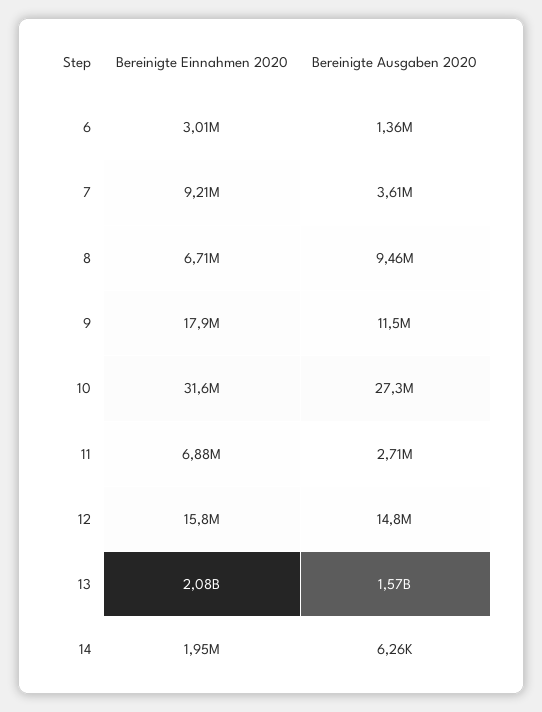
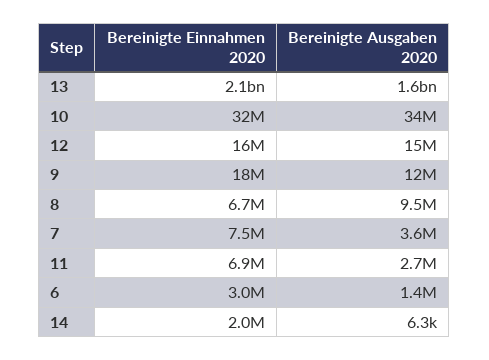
Bereinigte Einnahmen 2020, 7: 9210000 -> 7500000
Bereinigte Ausgaben 2020, 10: 27300000 -> 34000000

